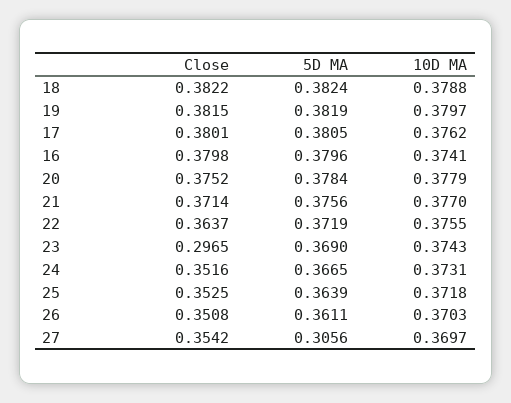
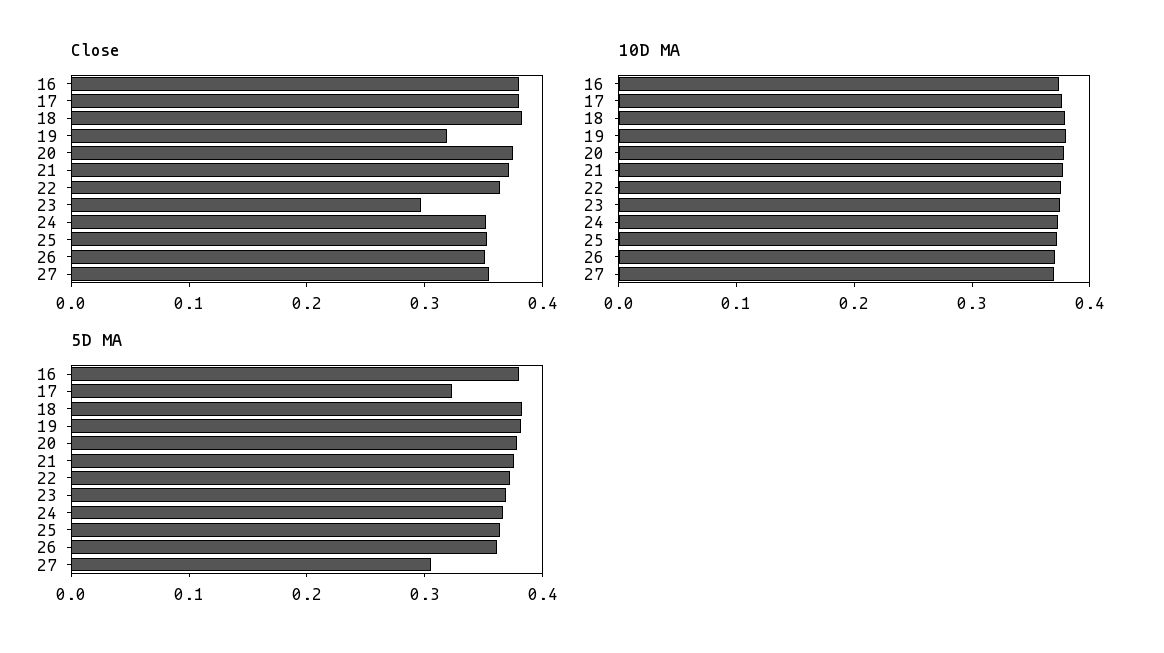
Close, 19: 0.3815 -> 0.32
5D MA, 17: 0.3805 -> 0.32

